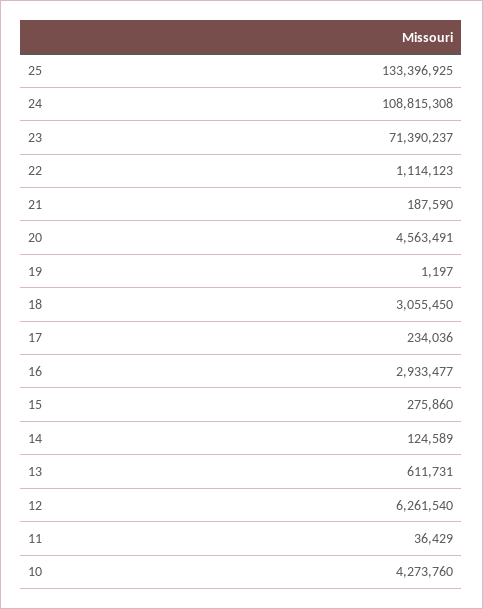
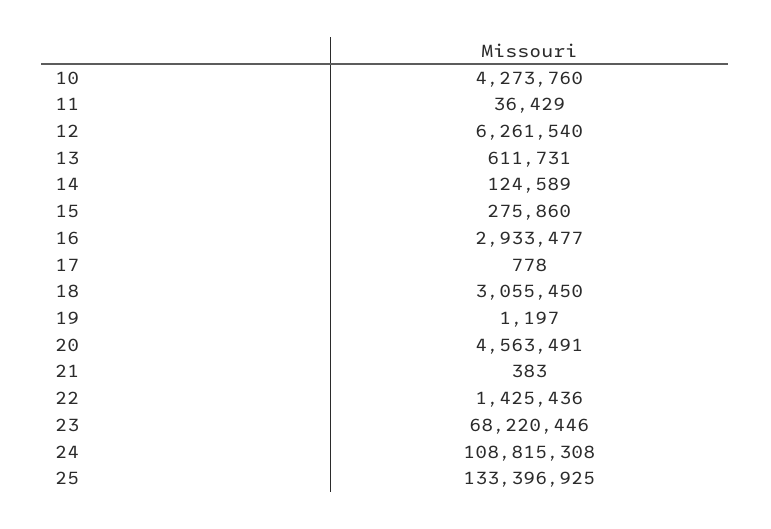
23: 71390237 -> 68220446
22: 1114123 -> 1425436
21: 187590 -> 383
17: 234036 -> 778

